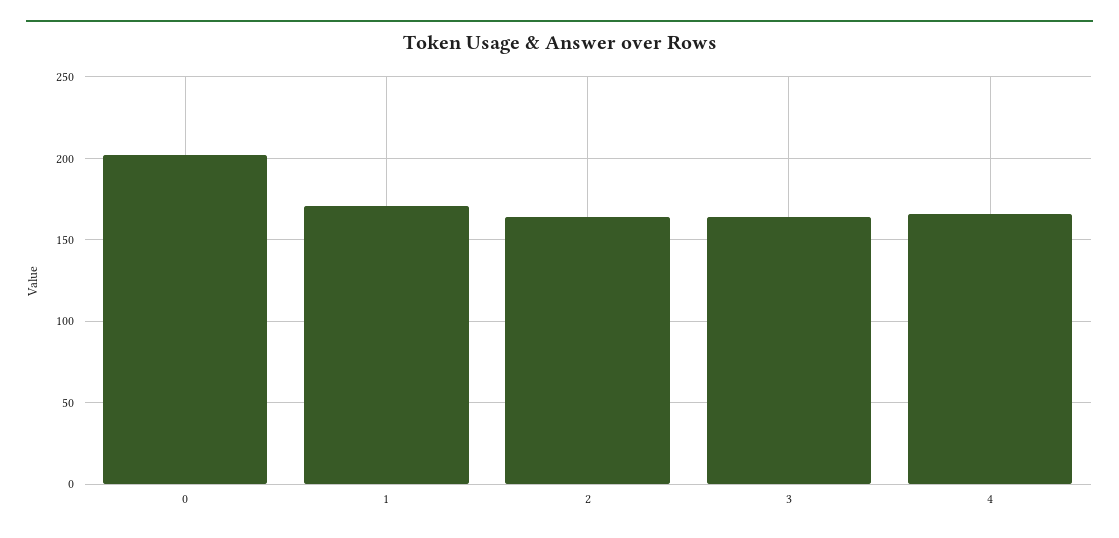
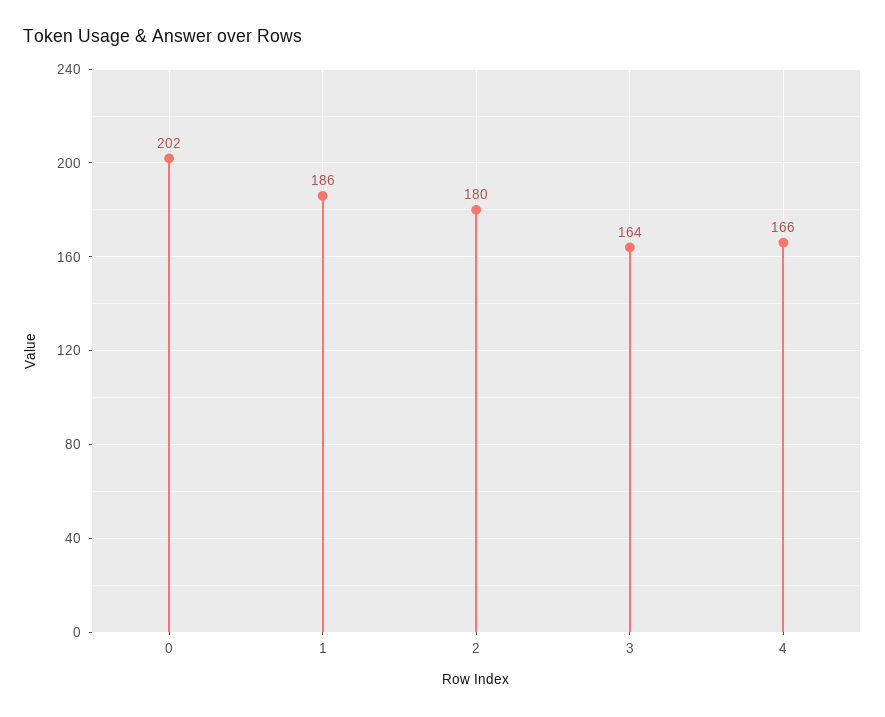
1: 170 -> 186
2: 165 -> 180

